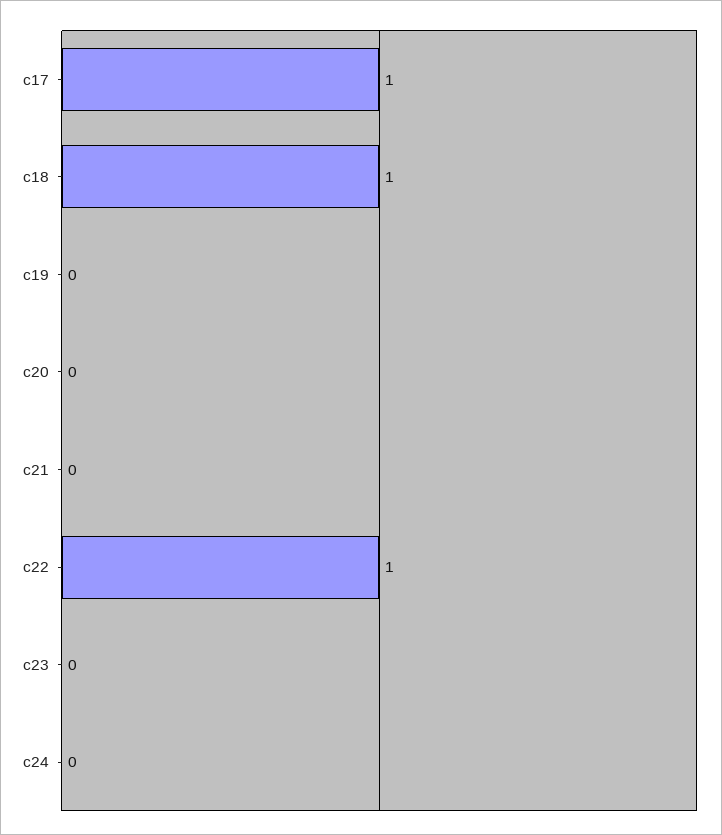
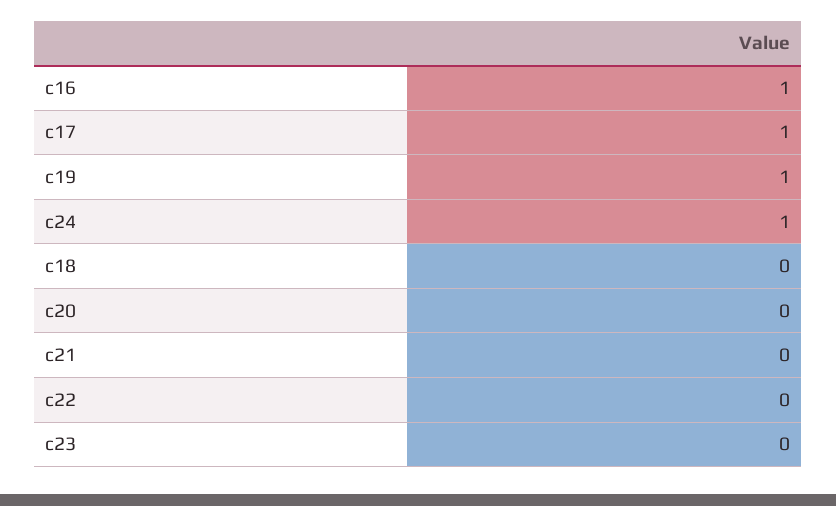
c18: 1 -> 0
c19: 0 -> 1
c22: 1 -> 0
c24: 0 -> 1
c16: none -> 1

